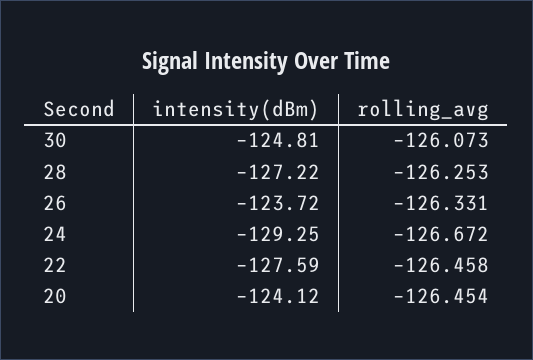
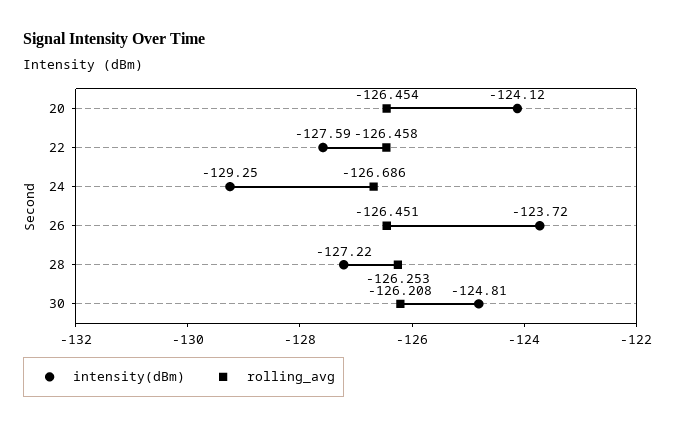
rolling_avg, 30: -126.073 -> -126.208
rolling_avg, 26: -126.331 -> -126.451
rolling_avg, 24: -126.672 -> -126.686

